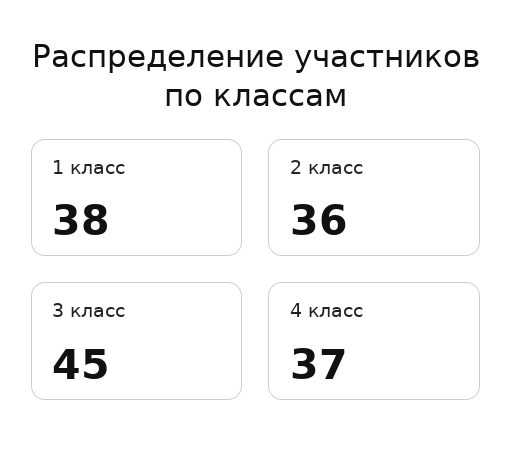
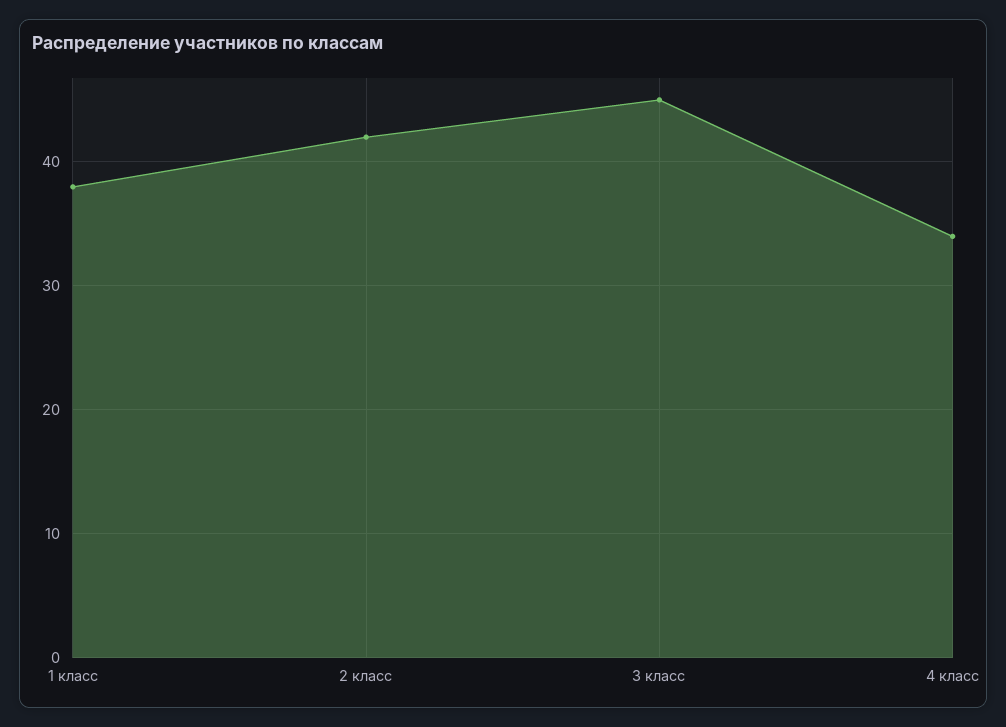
2 класс: 36 -> 42
4 класс: 37 -> 34

